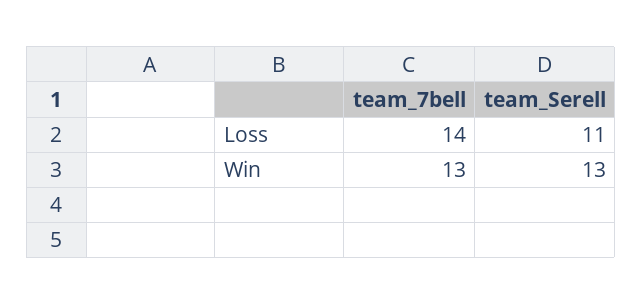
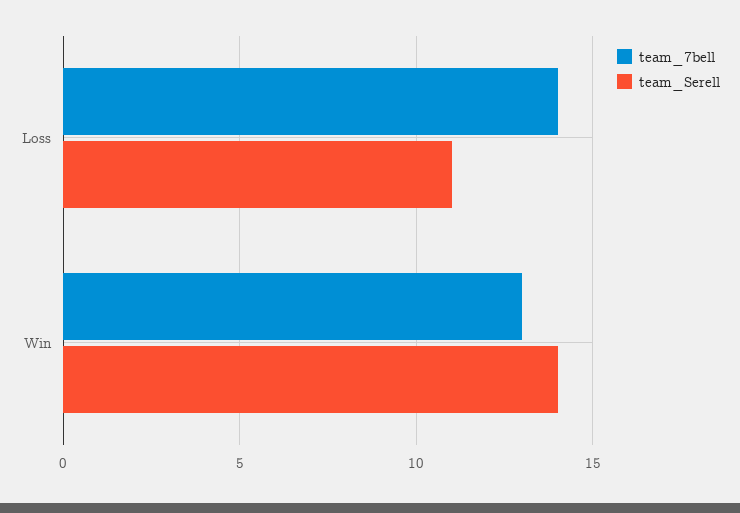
team_Serell, Win: 13 -> 14

